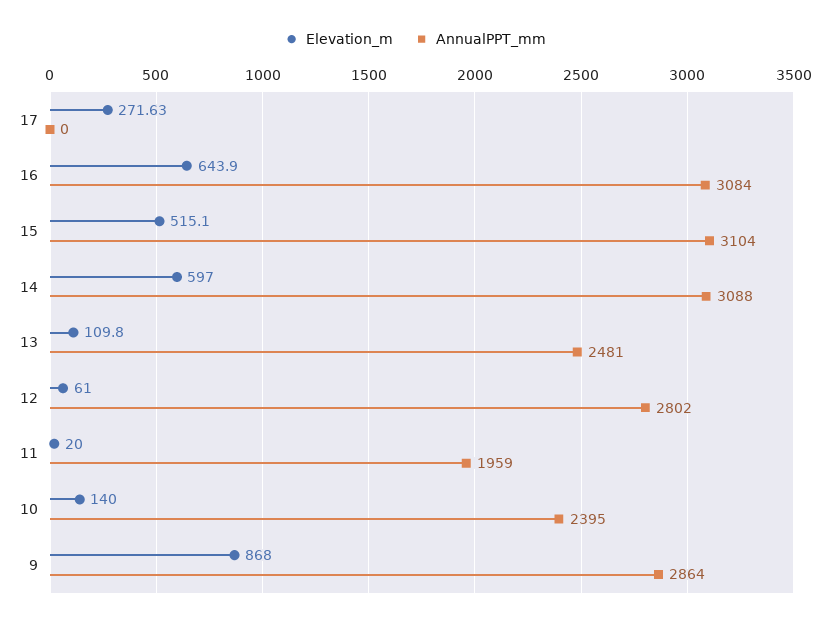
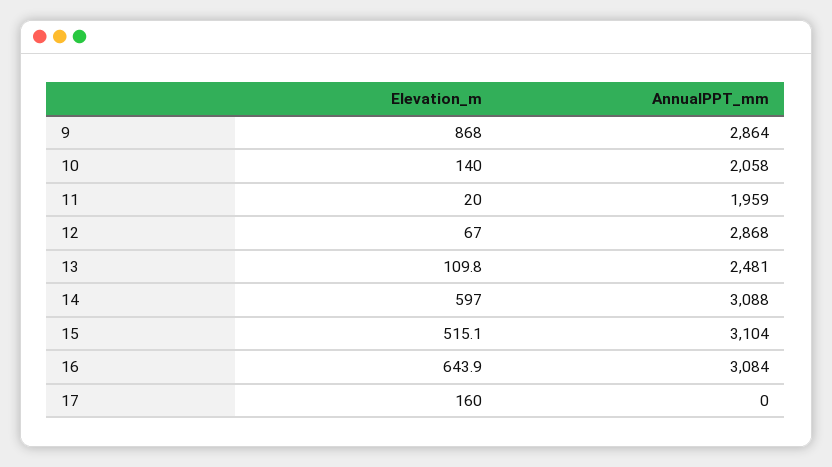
Elevation_m, 17: 271.63 -> 160
Elevation_m, 12: 61 -> 67
AnnualPPT_mm, 12: 2802 -> 2868
AnnualPPT_mm, 10: 2395 -> 2058

